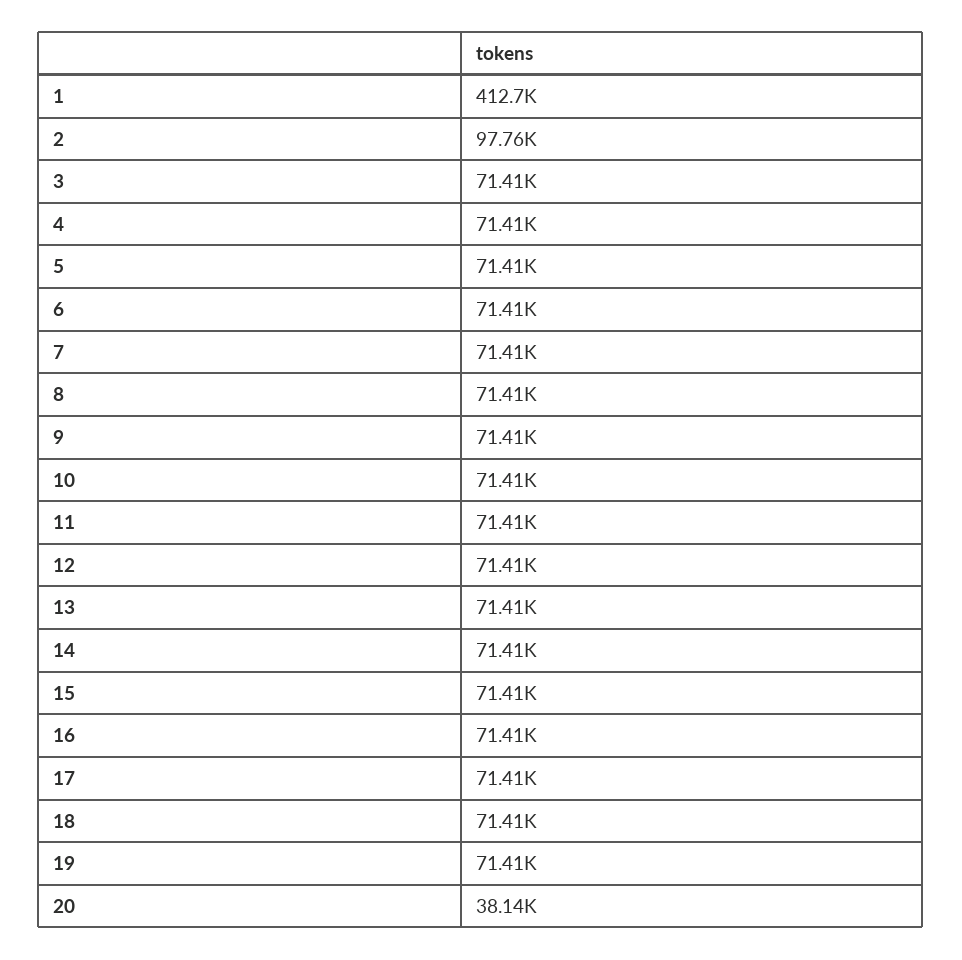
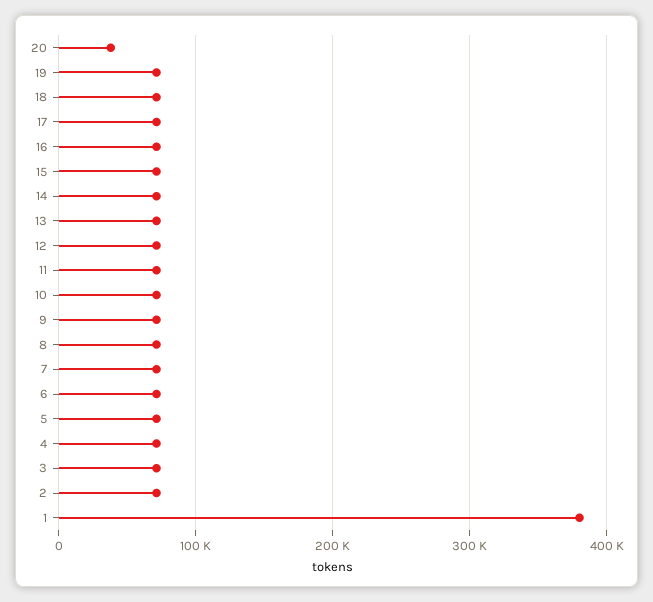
1: 412700 -> 380000
2: 97760 -> 70000

